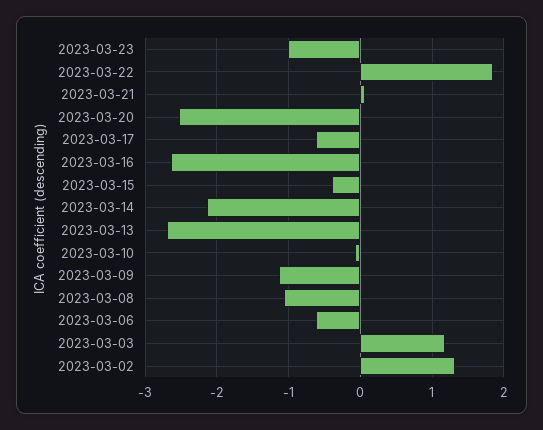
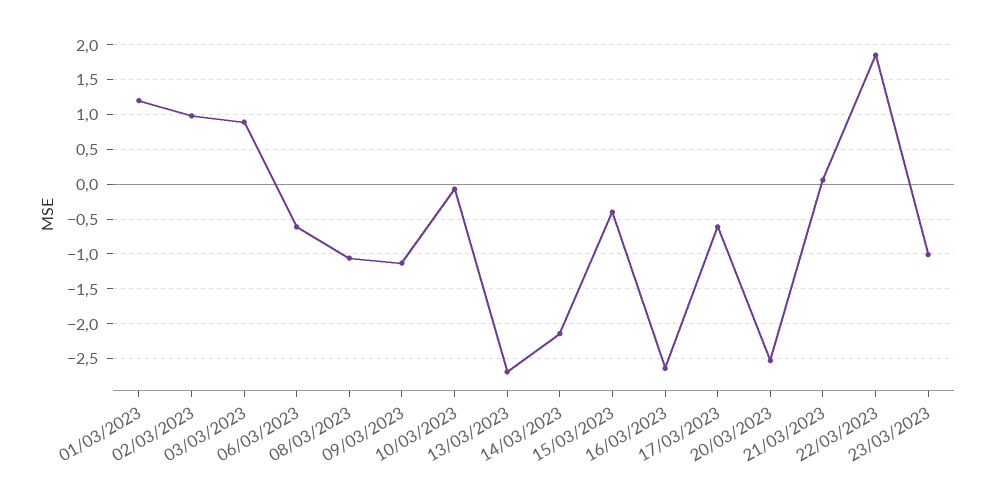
2023-03-03: 1.2 -> 0.9
2023-03-02: 1.3 -> 1
01/03/2023: none -> 1.2

